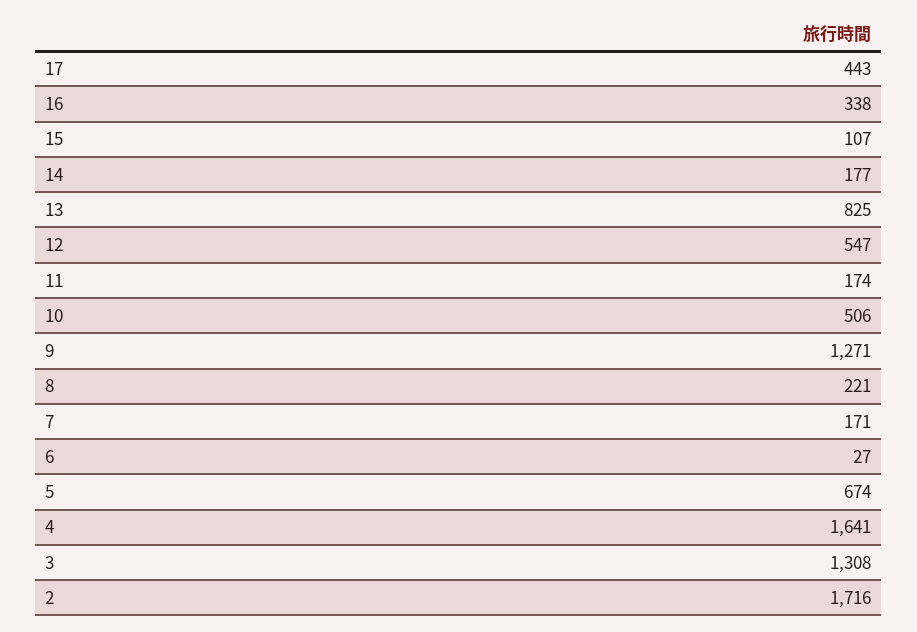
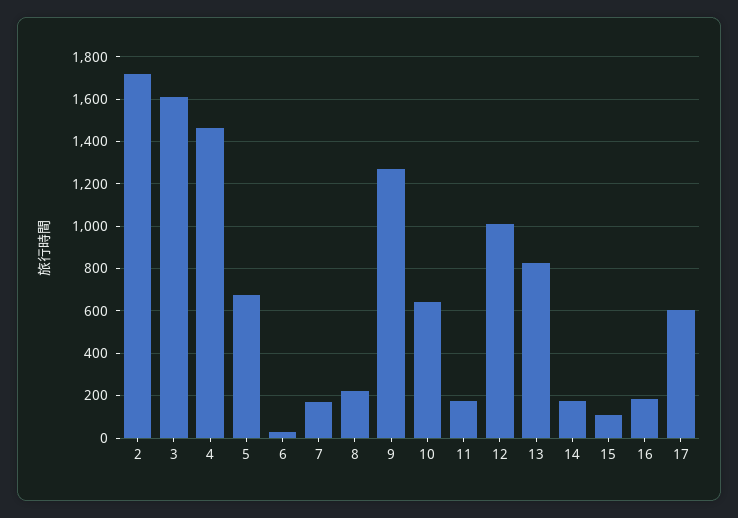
17: 443 -> 600
16: 338 -> 200
12: 547 -> 1000
10: 506 -> 650
4: 1641 -> 1450
3: 1308 -> 1600

